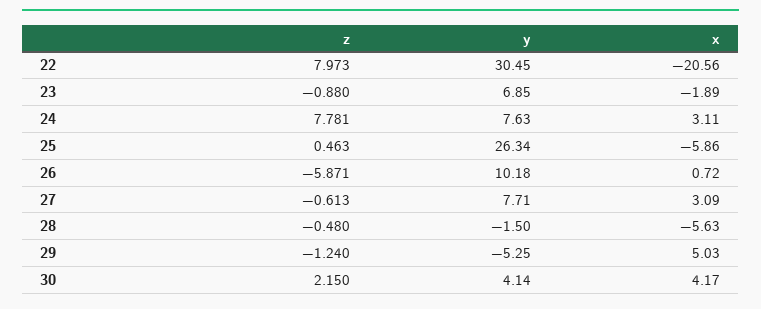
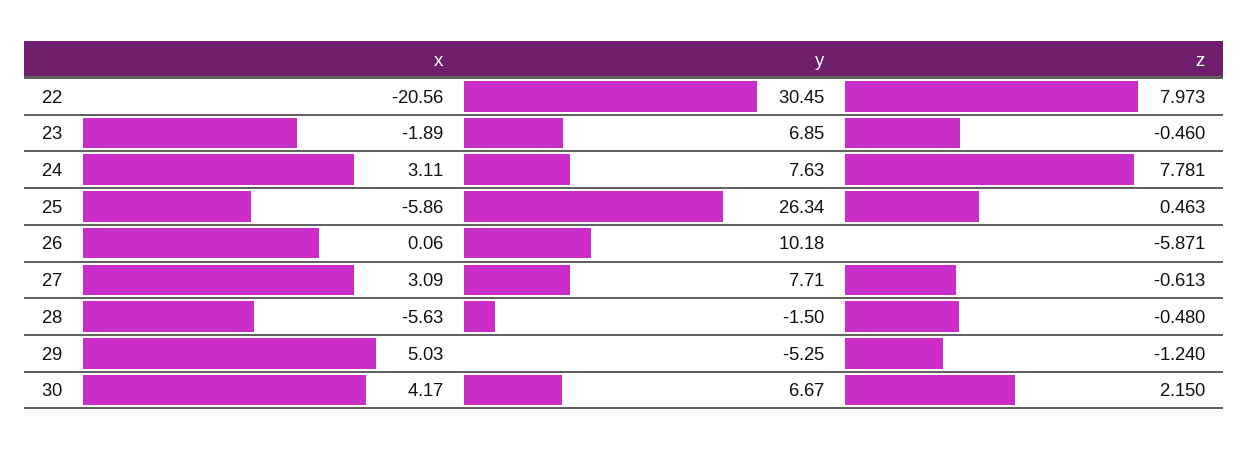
z, 23: -0.88 -> -0.46
x, 26: 0.72 -> 0.06
y, 30: 4.14 -> 6.67

